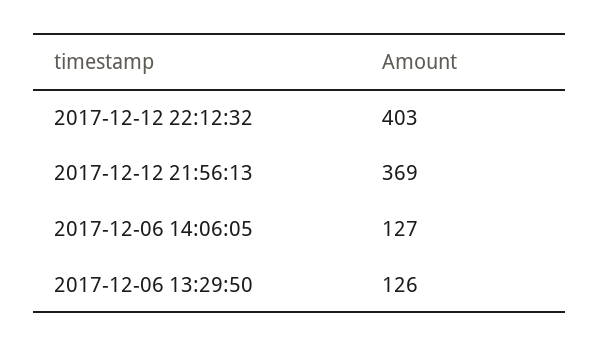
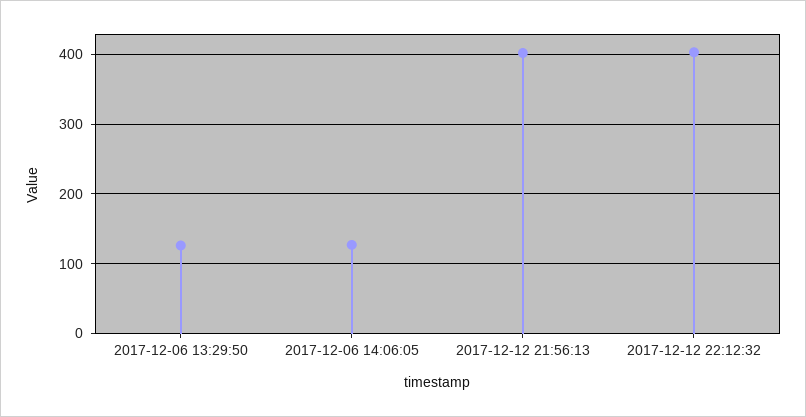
2017-12-12 21:56:13: 369 -> 400

